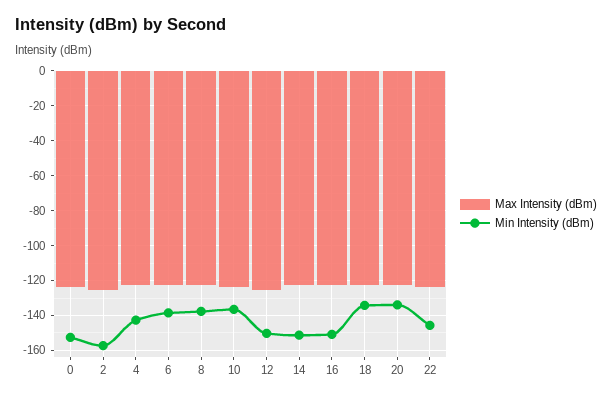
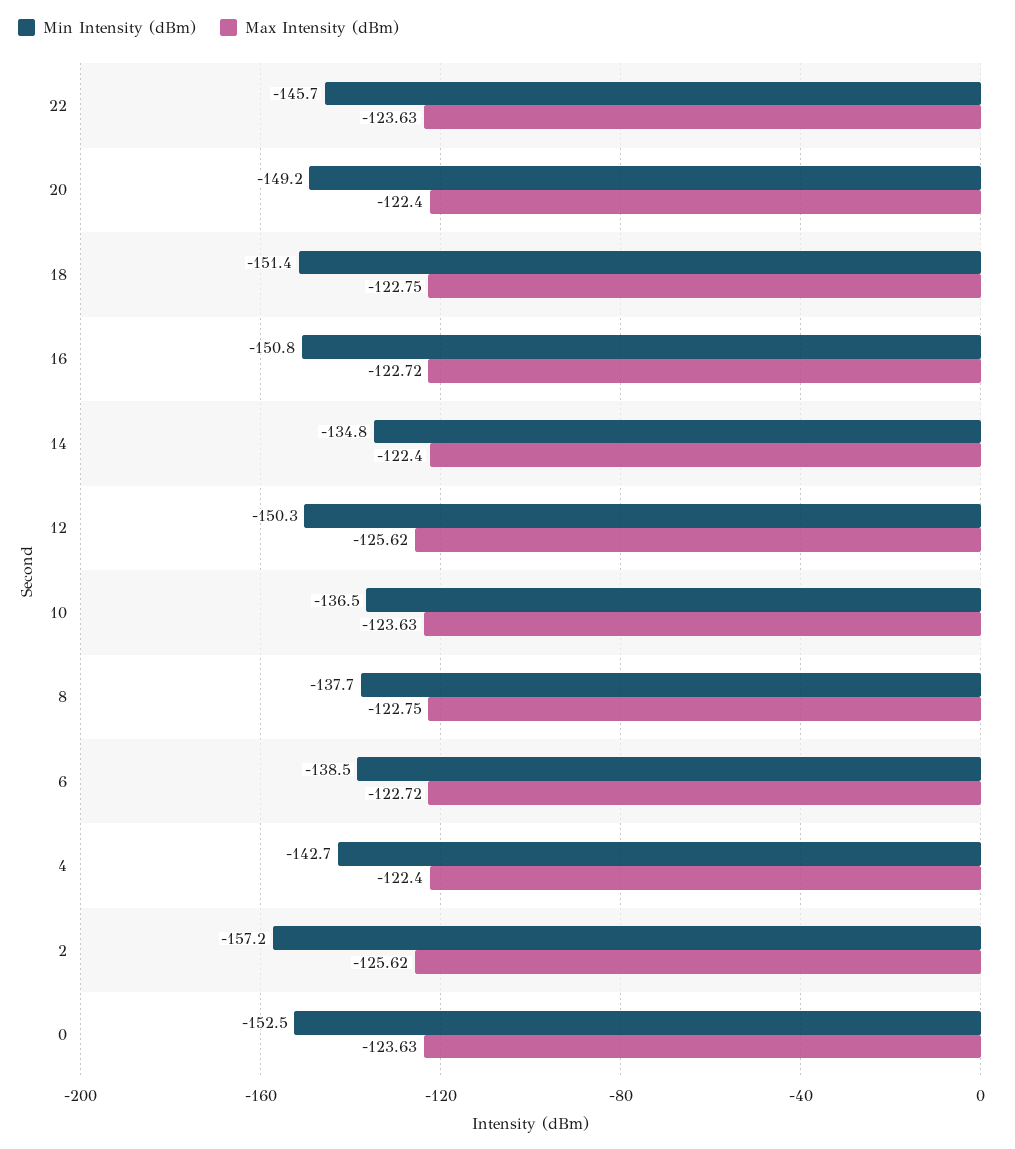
Min Intensity (dBm), 14: -150 -> -134.8
Min Intensity (dBm), 18: -135 -> -151.4
Min Intensity (dBm), 20: -135 -> -149.2

